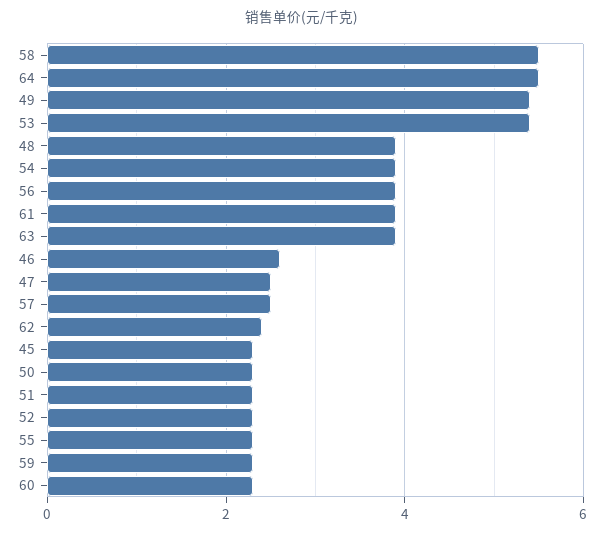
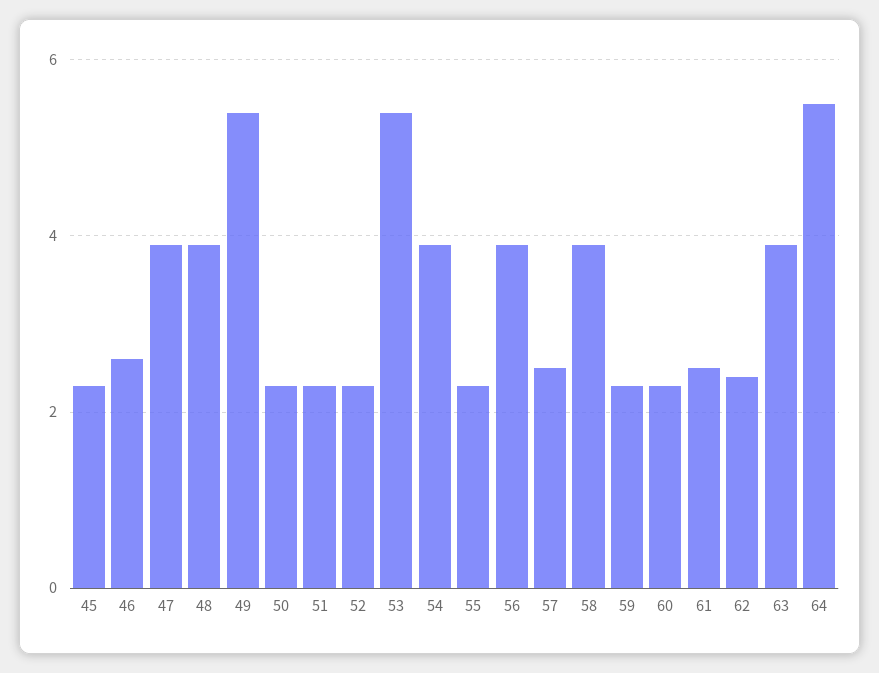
58: 5.5 -> 4
61: 4 -> 2.5
47: 2.5 -> 4

